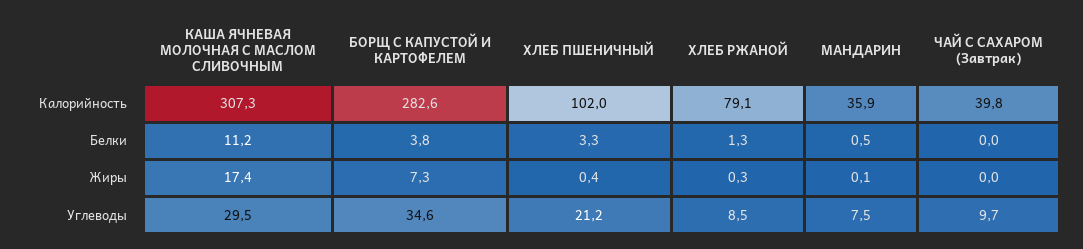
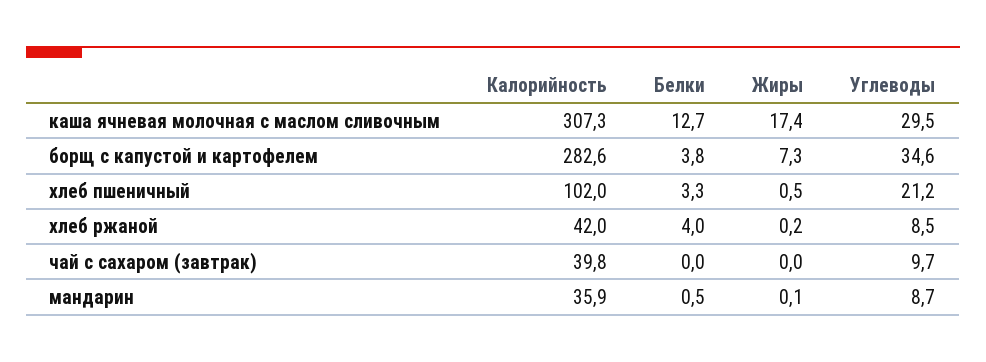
ХЛЕБ РЖАНОЙ, Калорийность: 79.1 -> 42
КАША ЯЧНЕВАЯ МОЛОЧНАЯ С МАСЛОМ СЛИВОЧНЫМ, Белки: 11.2 -> 12.7
ХЛЕБ РЖАНОЙ, Белки: 1.3 -> 4
ХЛЕБ ПШЕНИЧНЫЙ, Жиры: 0.4 -> 0.5
ХЛЕБ РЖАНОЙ, Жиры: 0.3 -> 0.2
МАНДАРИН, Углеводы: 7.5 -> 8.7

